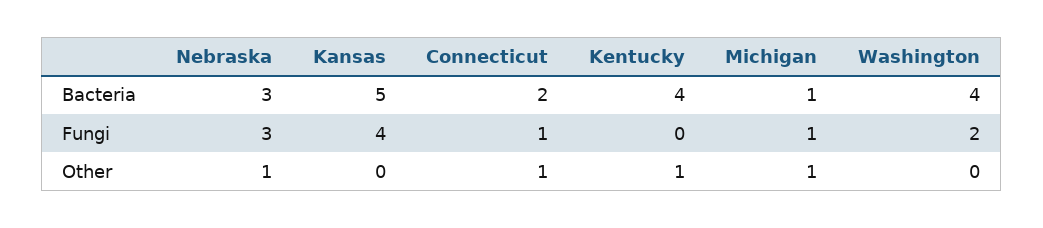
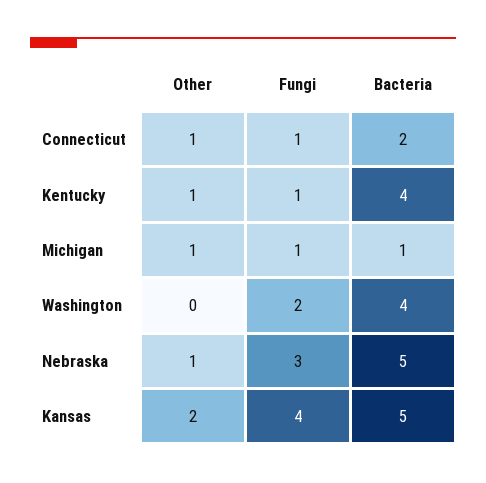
Nebraska, Bacteria: 3 -> 5
Kentucky, Fungi: 0 -> 1
Kansas, Other: 0 -> 2

